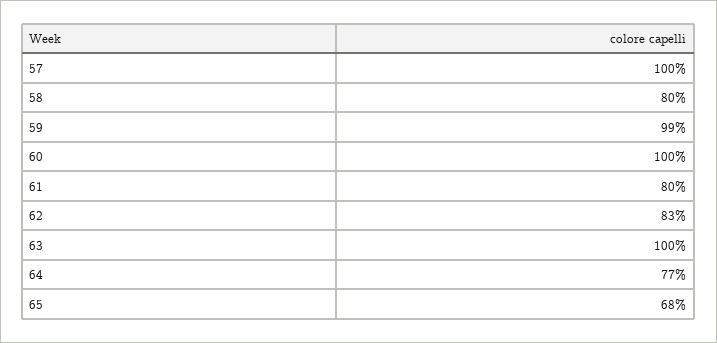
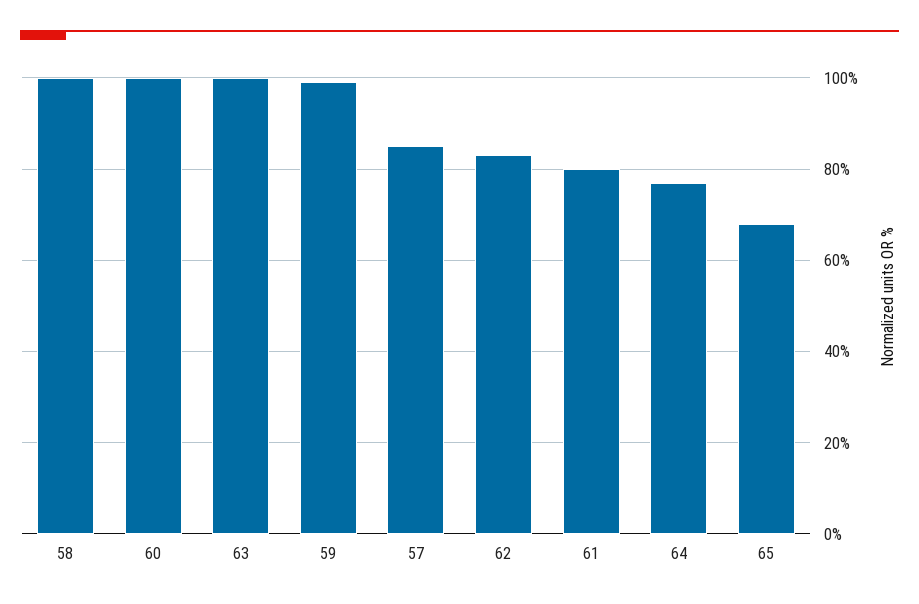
57: 100 -> 85
58: 80 -> 100

